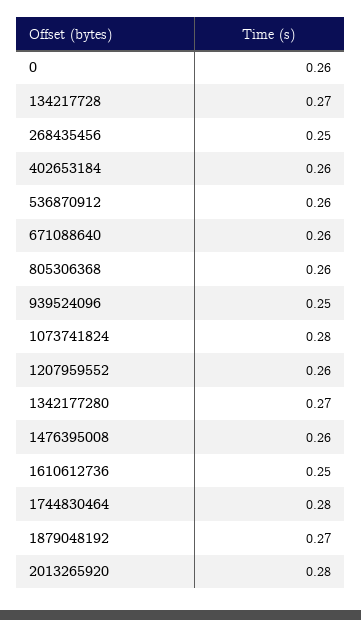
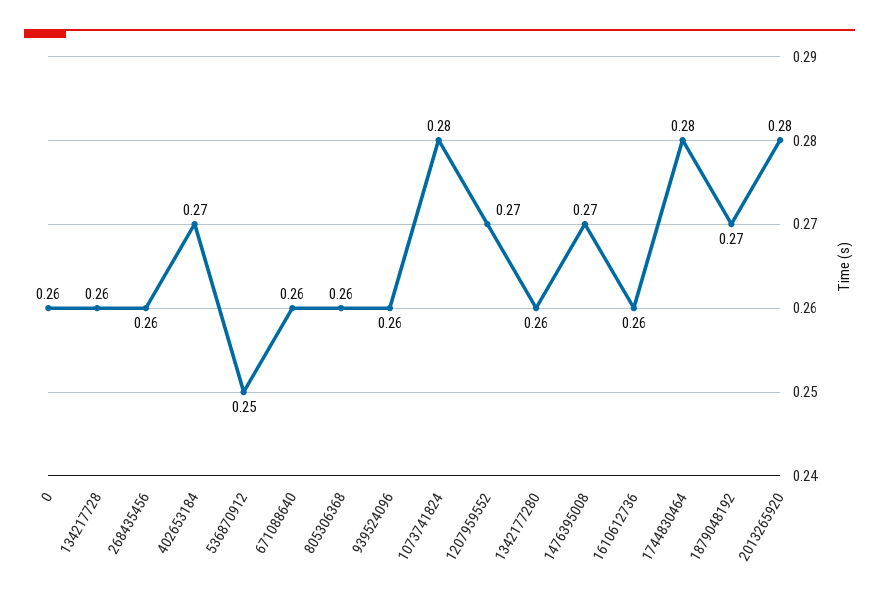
134217728: 0.27 -> 0.26
268435456: 0.25 -> 0.26
402653184: 0.26 -> 0.27
536870912: 0.26 -> 0.25
939524096: 0.25 -> 0.26
1207959552: 0.26 -> 0.27
1342177280: 0.27 -> 0.26
1476395008: 0.26 -> 0.27
1610612736: 0.25 -> 0.26

